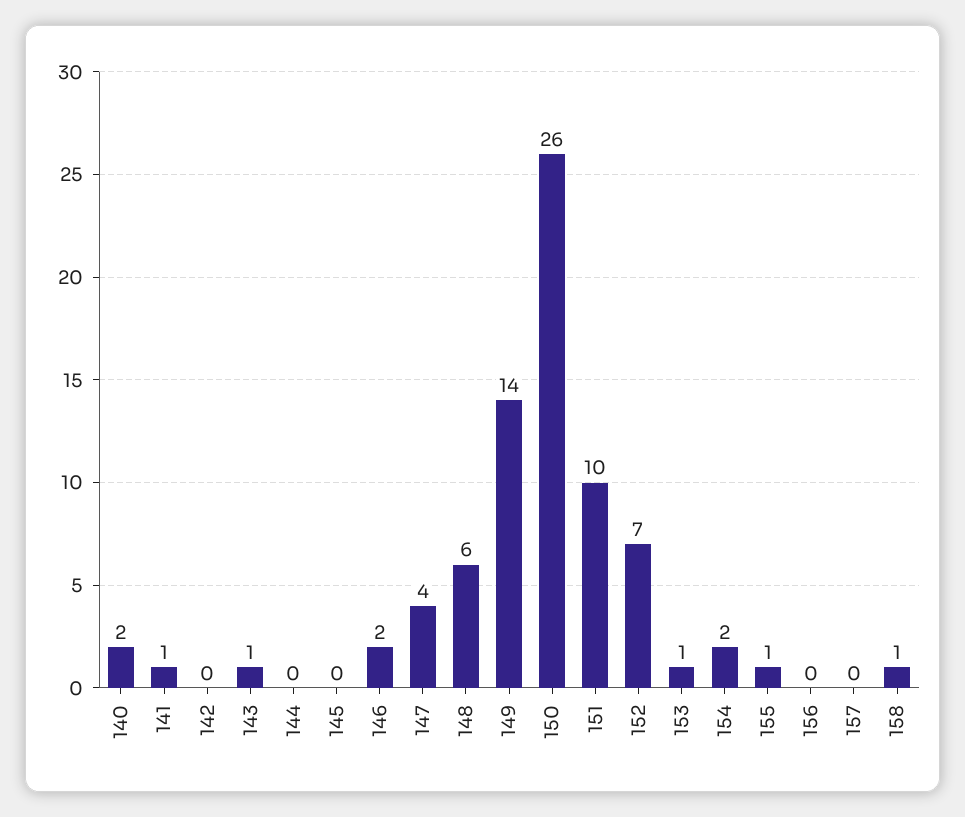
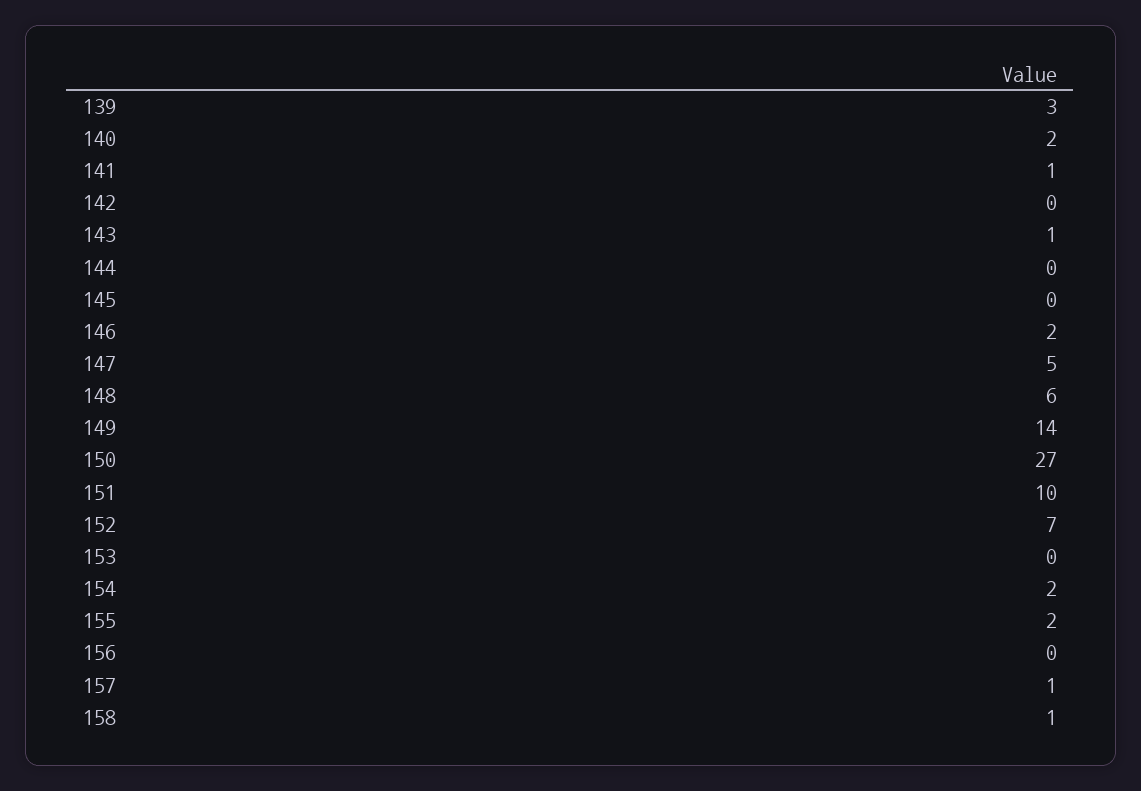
147: 4 -> 5
150: 26 -> 27
153: 1 -> 0
155: 1 -> 2
157: 0 -> 1
139: none -> 3

